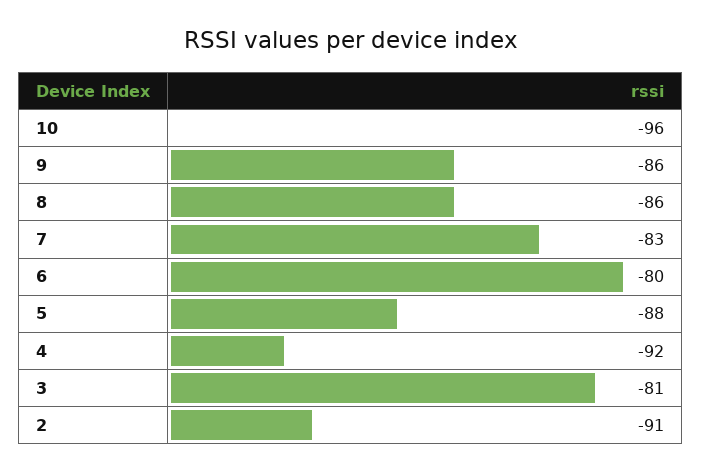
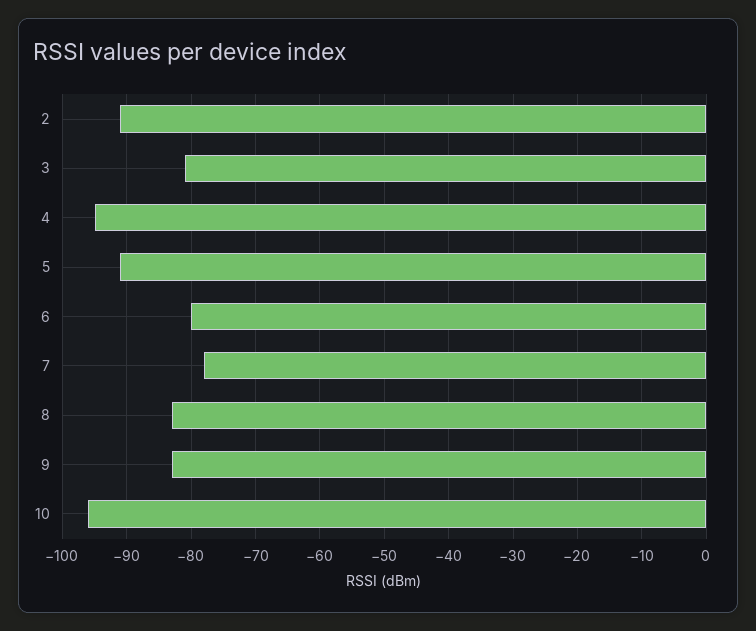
9: -86 -> -83
8: -86 -> -83
7: -83 -> -78
5: -88 -> -91
4: -92 -> -95

